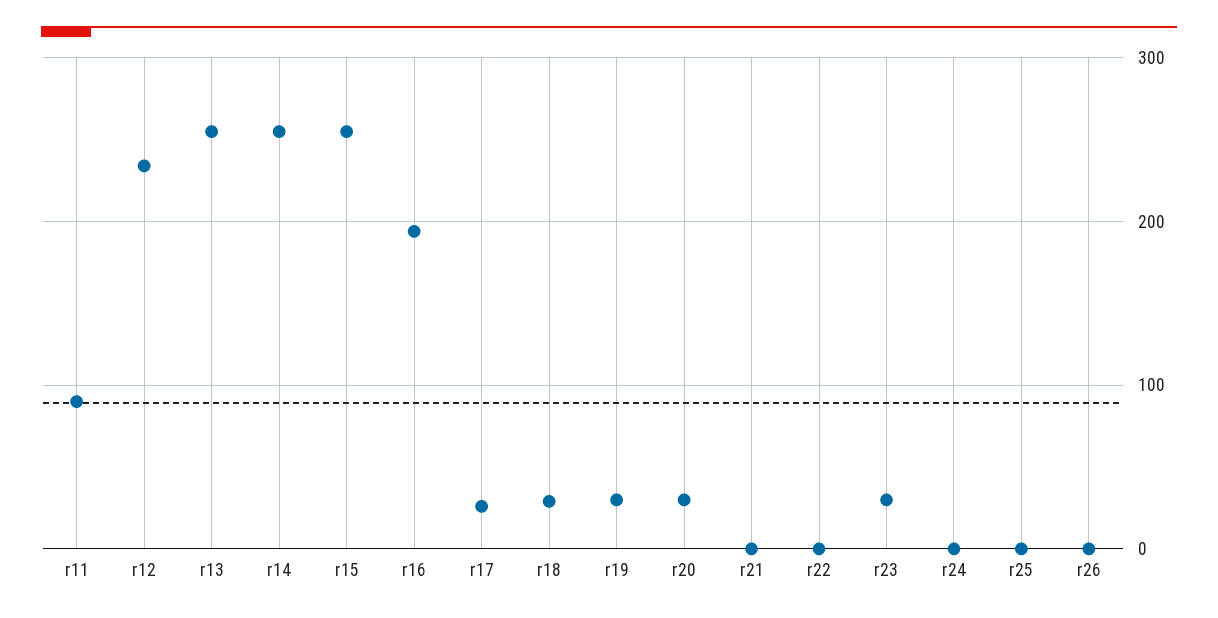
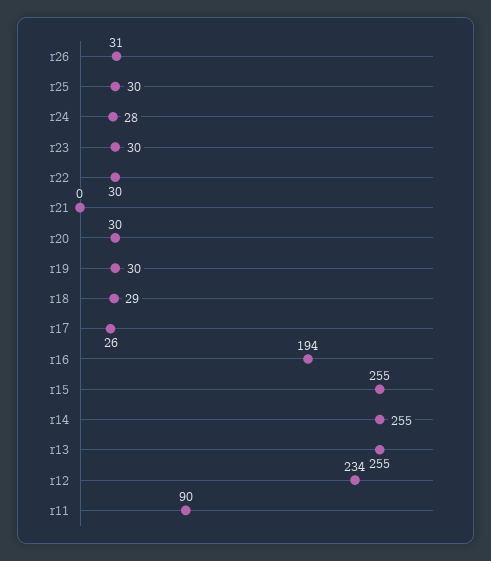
r22: 0 -> 30
r24: 0 -> 28
r25: 0 -> 30
r26: 0 -> 31

